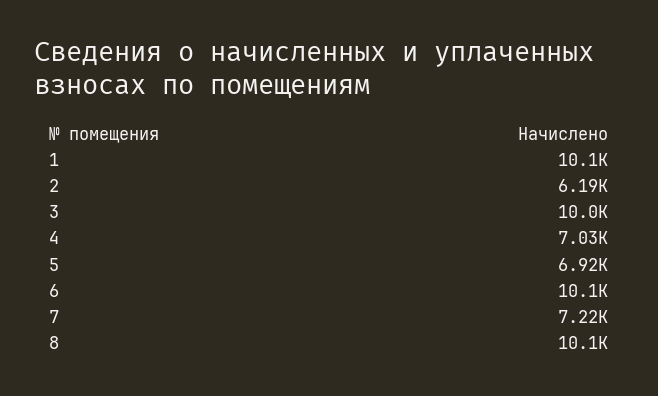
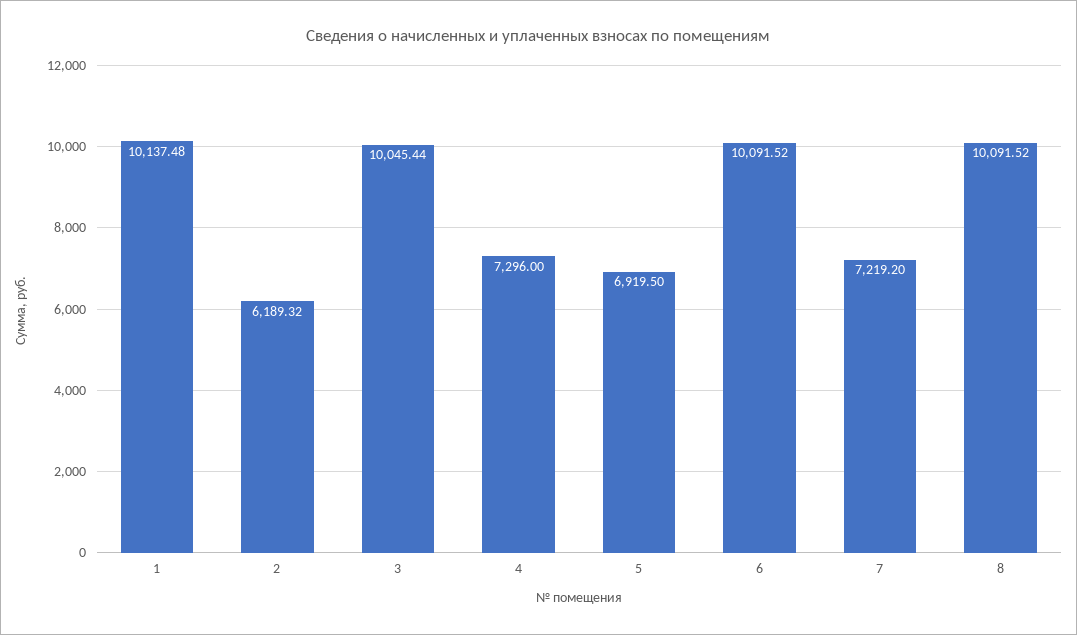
4: 7030 -> 7296

